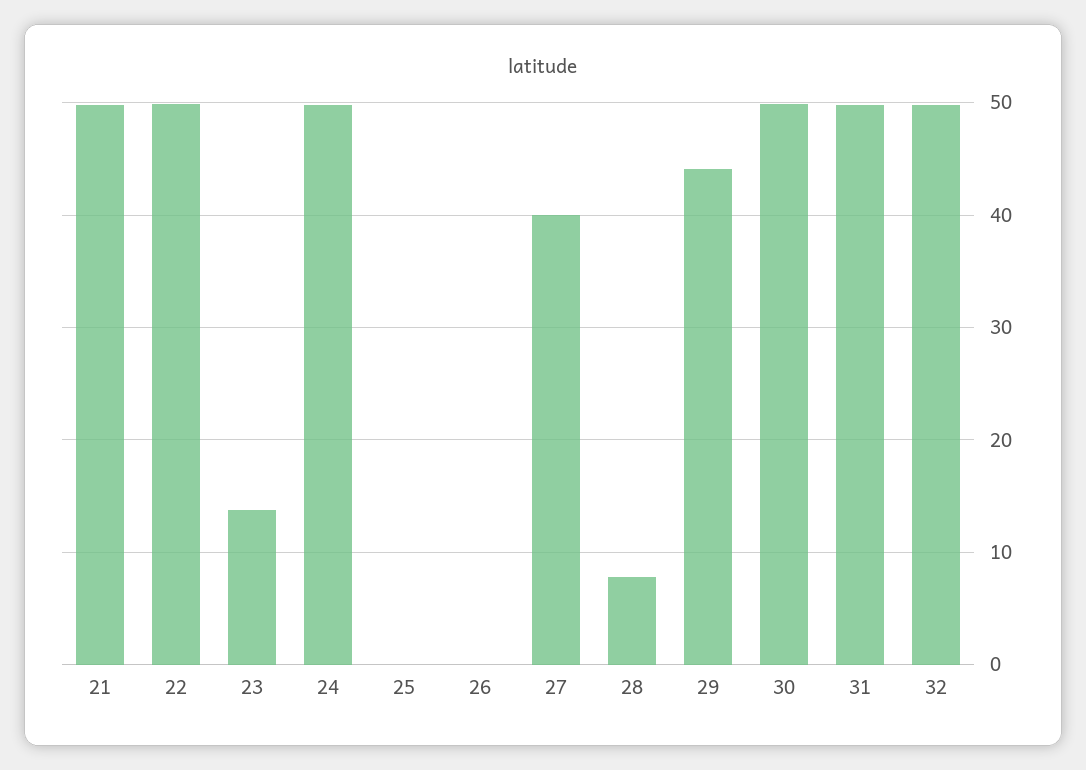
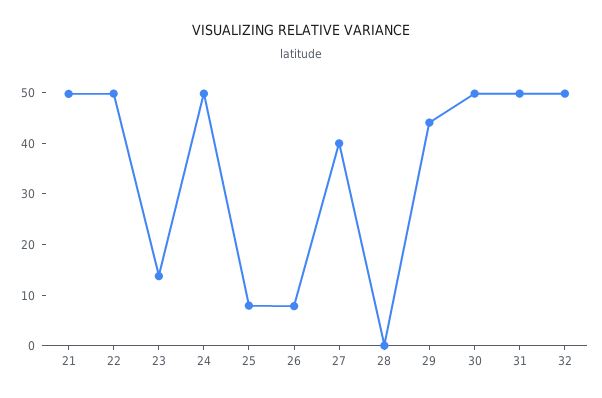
25: 0 -> 8
26: 0 -> 8
28: 8 -> 0

